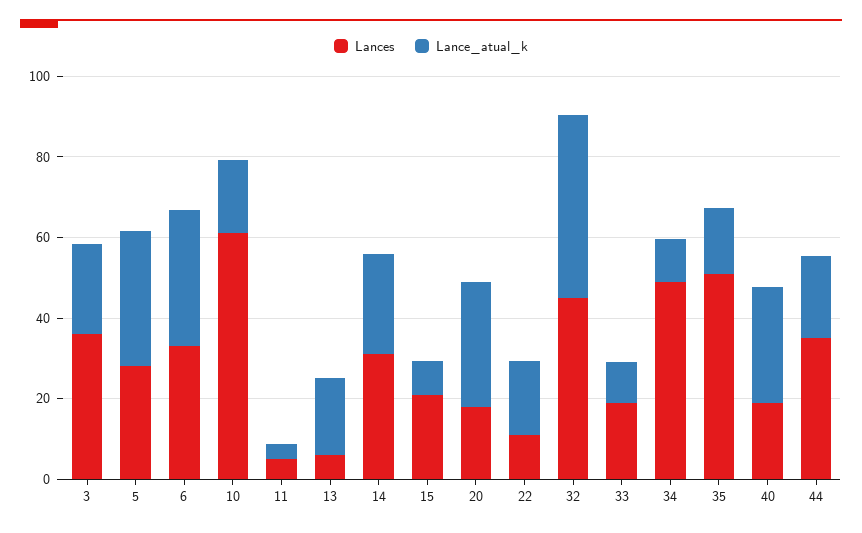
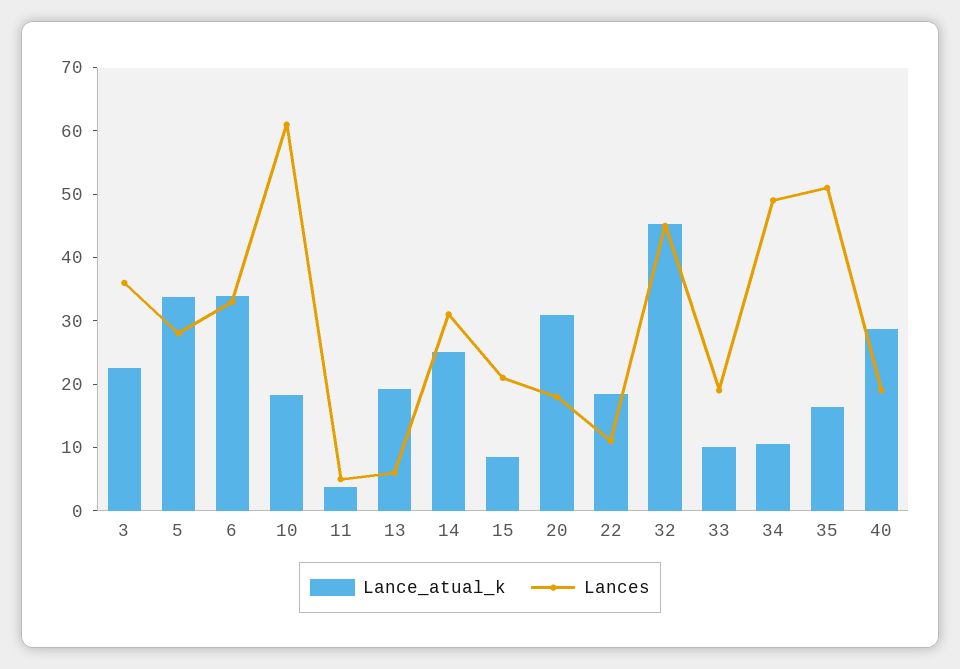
Lances, 44: 35 -> none
Lance_atual_k, 44: 20 -> none

